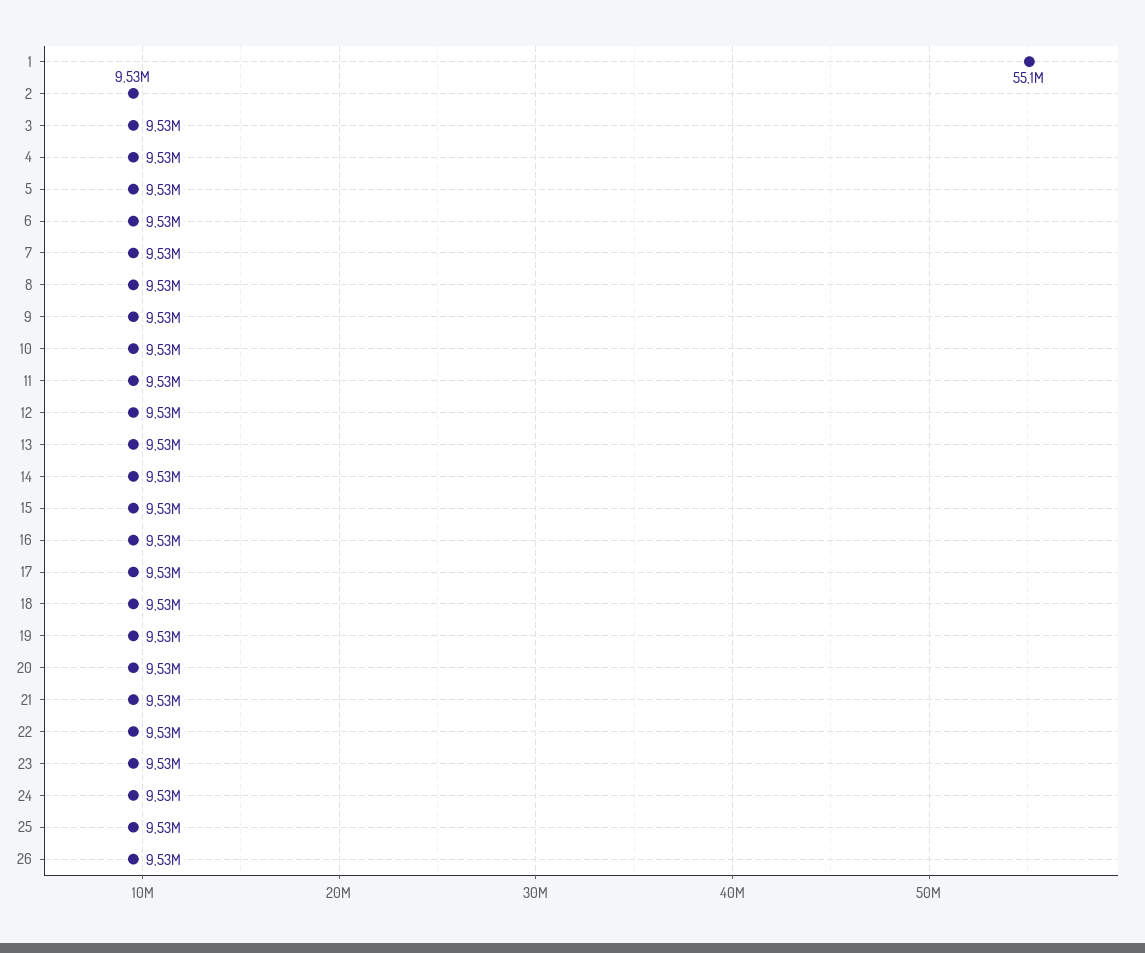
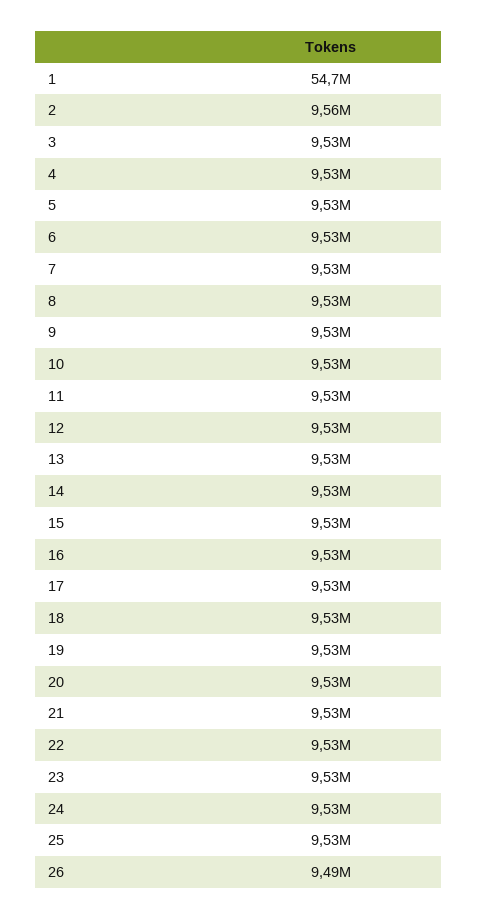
1: 55100000 -> 54700000
2: 9530000 -> 9560000
26: 9530000 -> 9490000

